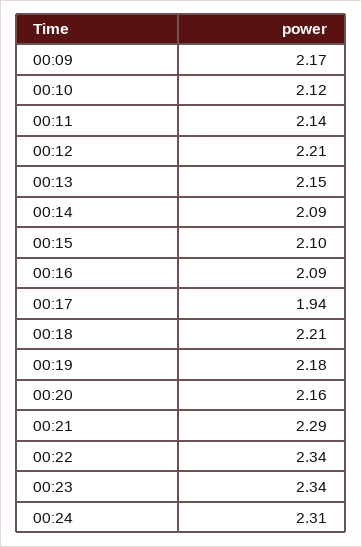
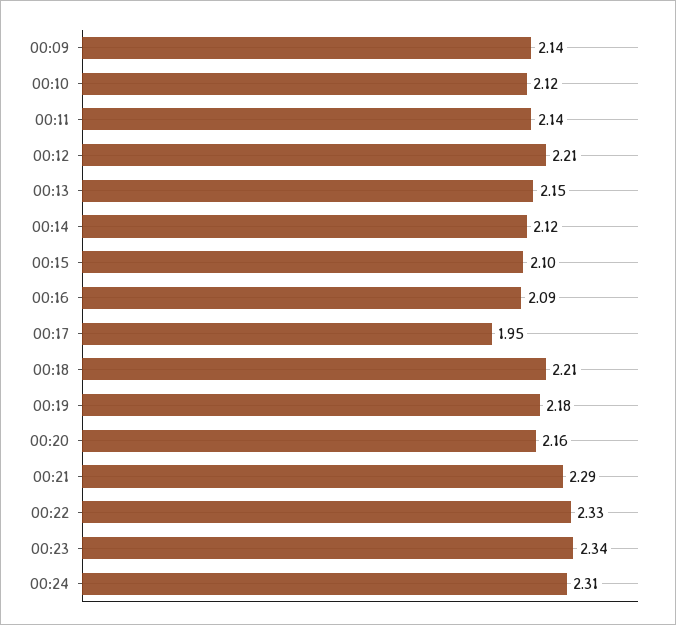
00:09: 2.17 -> 2.14
00:14: 2.09 -> 2.12
00:17: 1.94 -> 1.95
00:22: 2.34 -> 2.33

